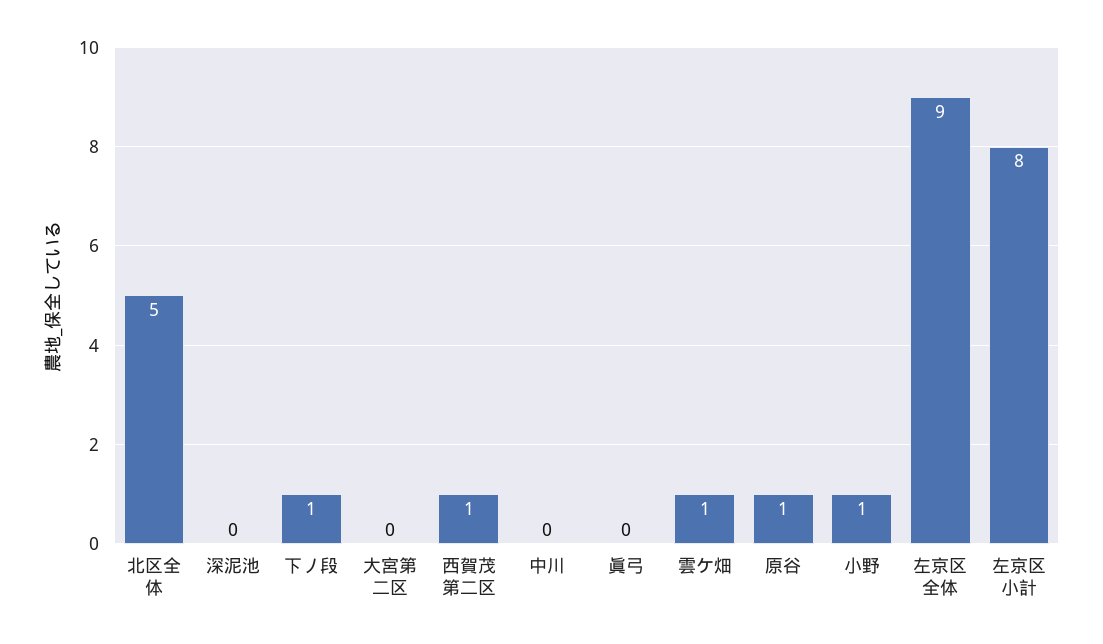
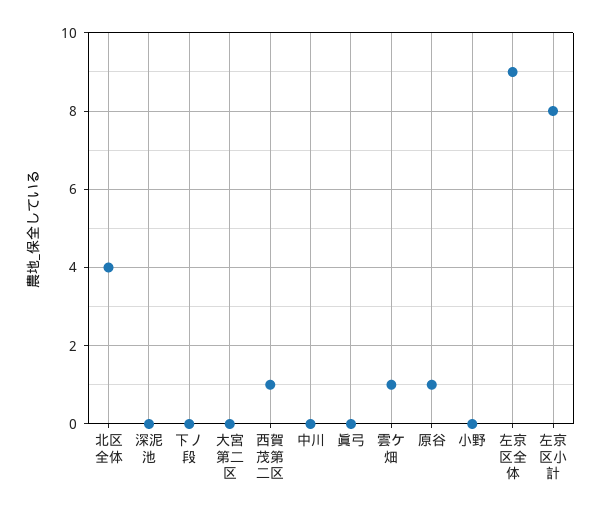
北区全体: 5 -> 4
下ノ段: 1 -> 0
小野: 1 -> 0

